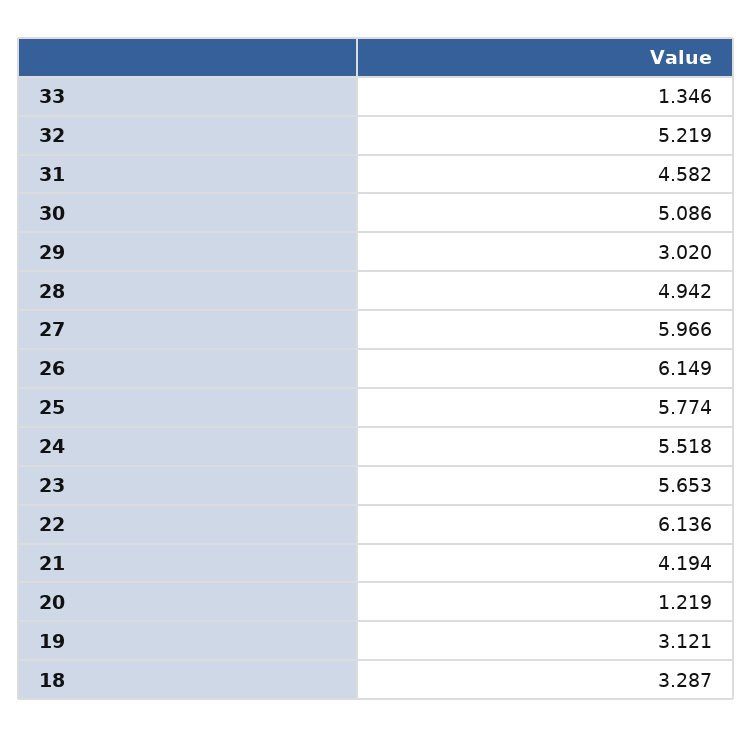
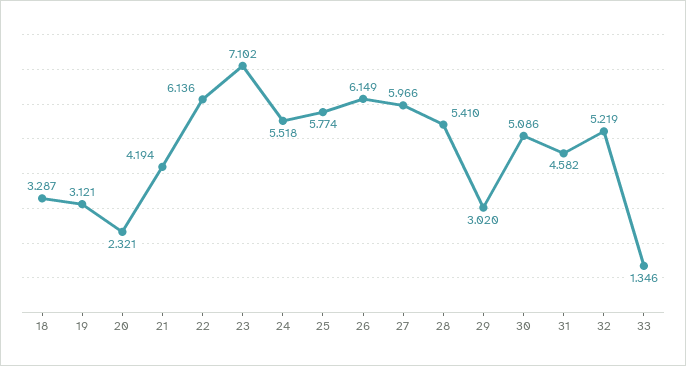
28: 4.942 -> 5.41
23: 5.653 -> 7.102
20: 1.219 -> 2.321

